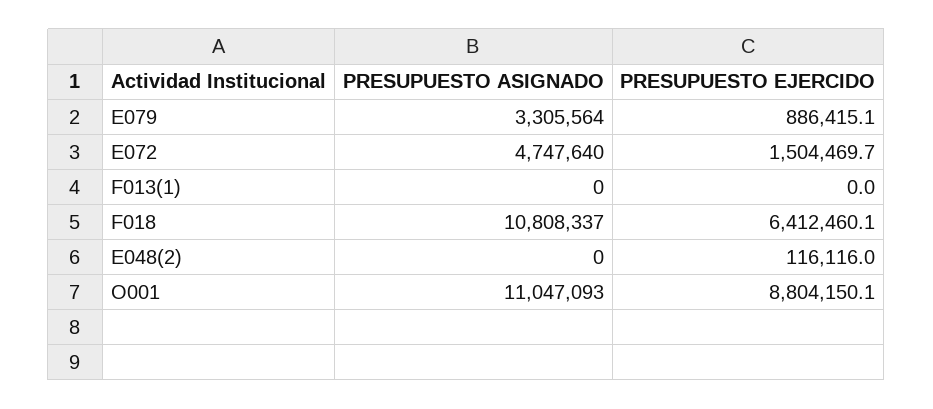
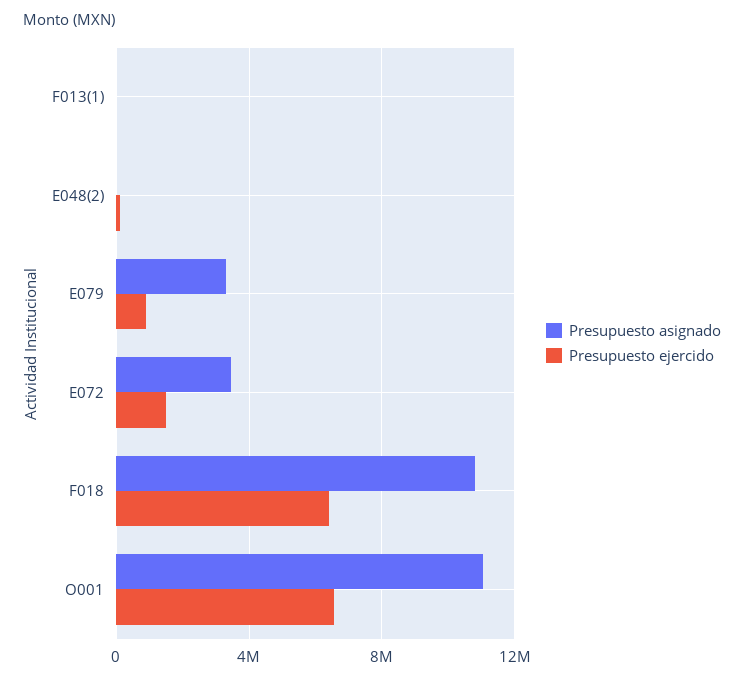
PRESUPUESTO ASIGNADO, E072: 4747640 -> 3500000
PRESUPUESTO EJERCIDO, O001: 8804150.1 -> 6500000

